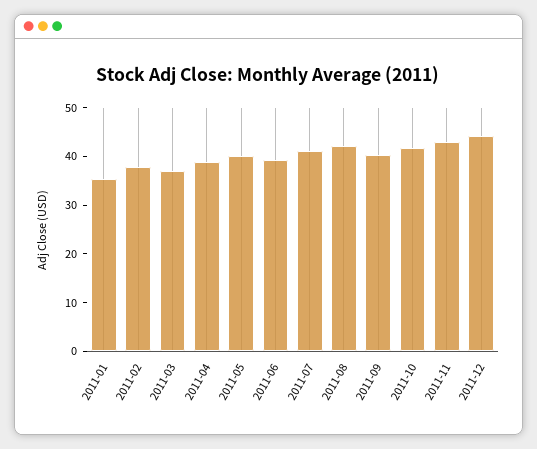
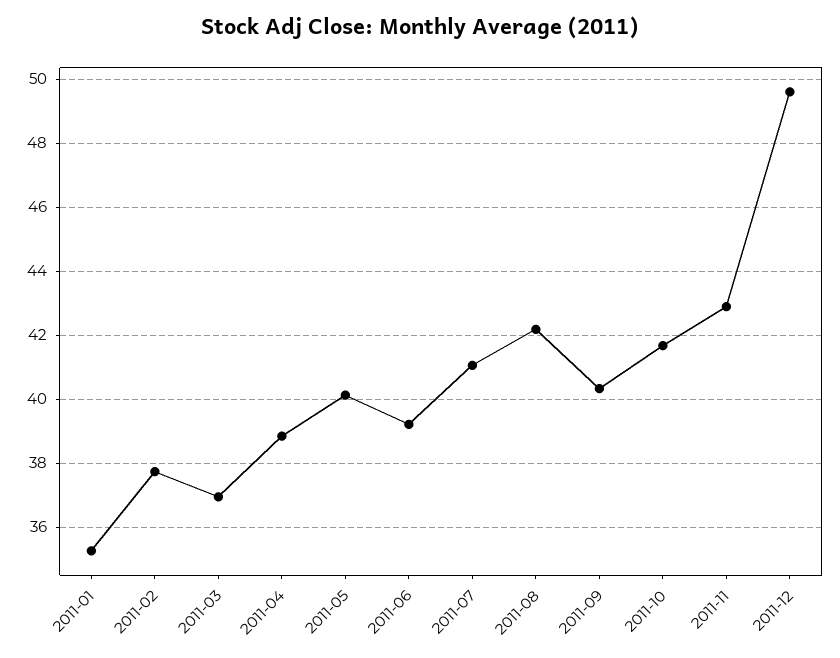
2011-12: 44 -> 49.6

